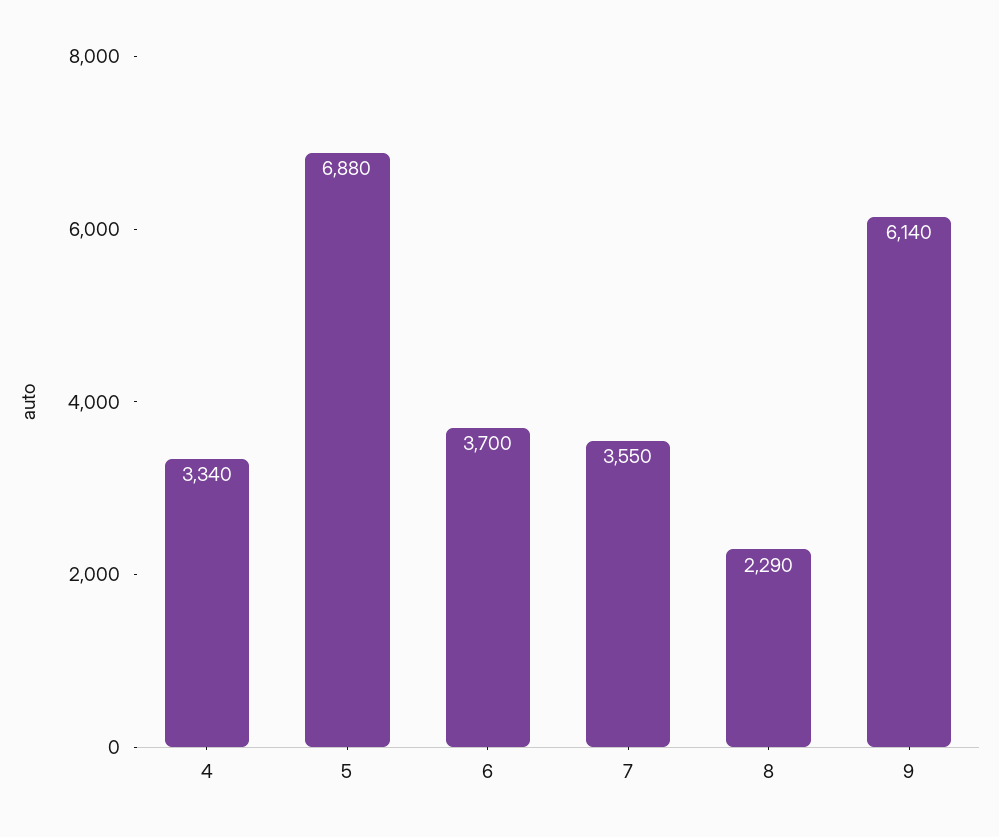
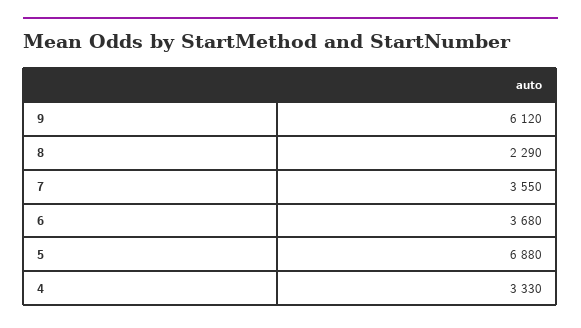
4: 3340 -> 3330
6: 3700 -> 3680
9: 6140 -> 6120

